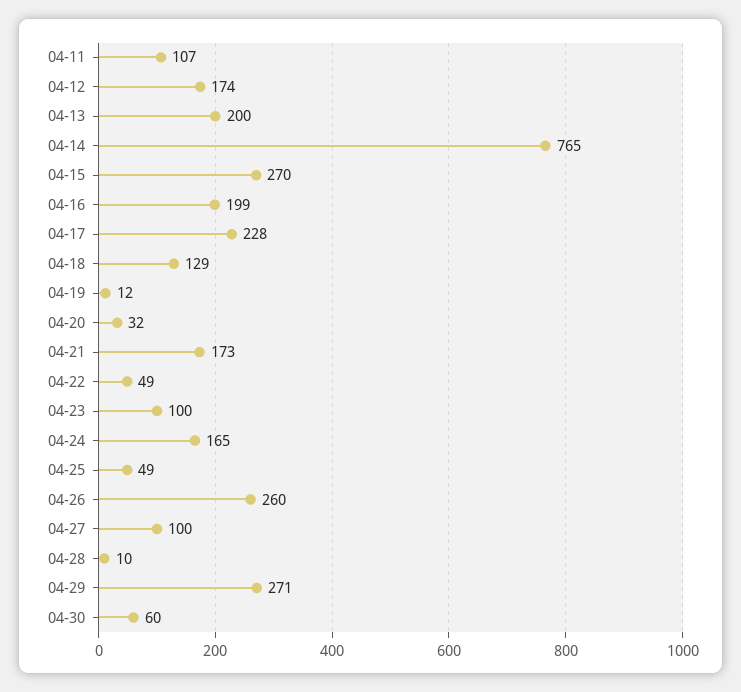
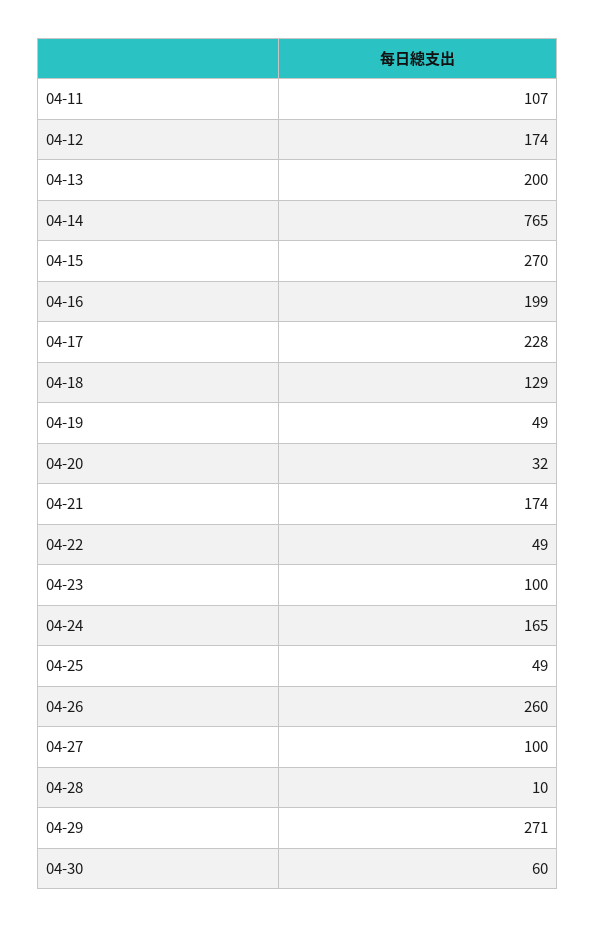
04-19: 12 -> 49
04-21: 173 -> 174

